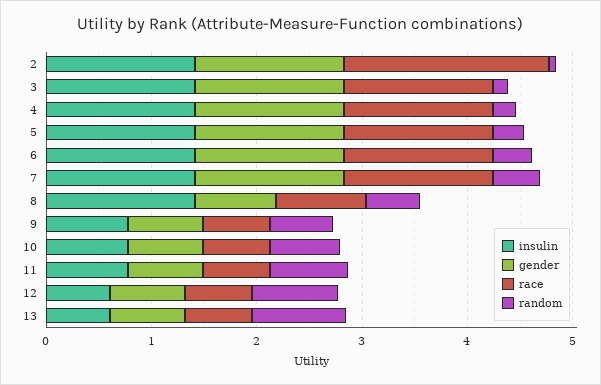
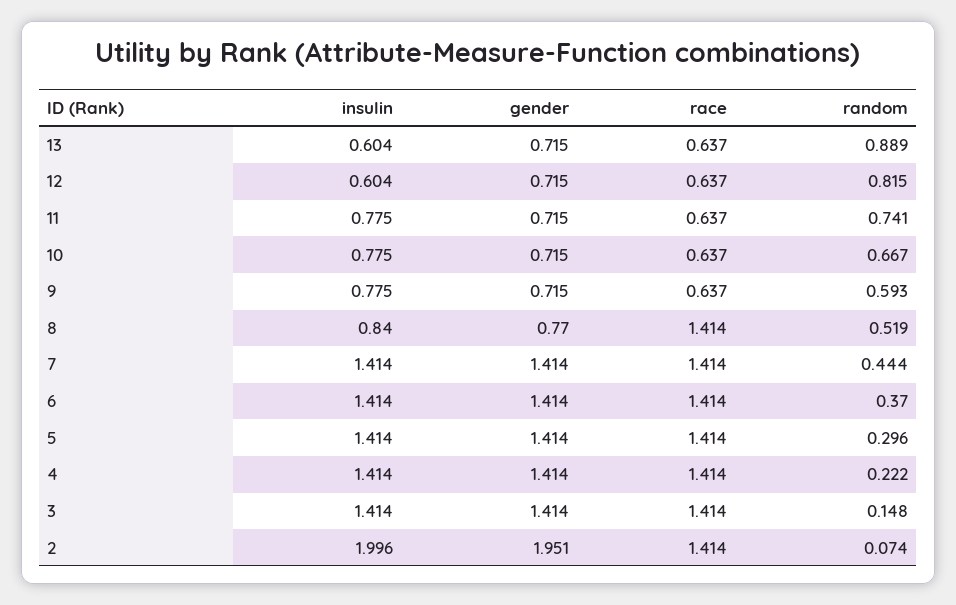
insulin, 2: 1.4 -> 1.996
gender, 2: 1.4 -> 1.951
race, 2: 2 -> 1.414
insulin, 8: 1.4 -> 0.84
race, 8: 0.8 -> 1.414

